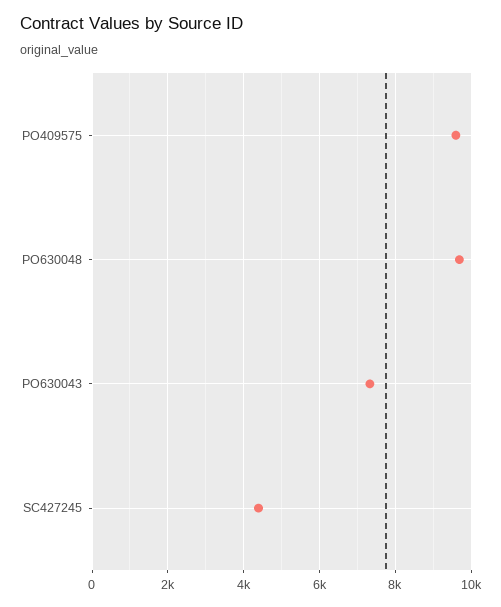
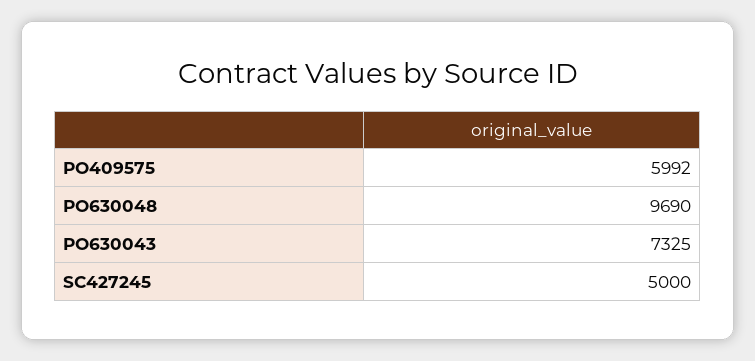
PO409575: 9600 -> 5992
SC427245: 4400 -> 5000

